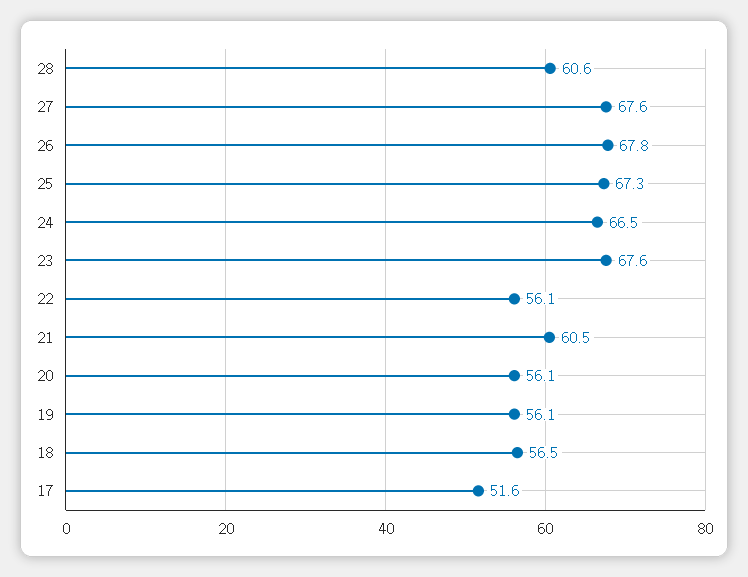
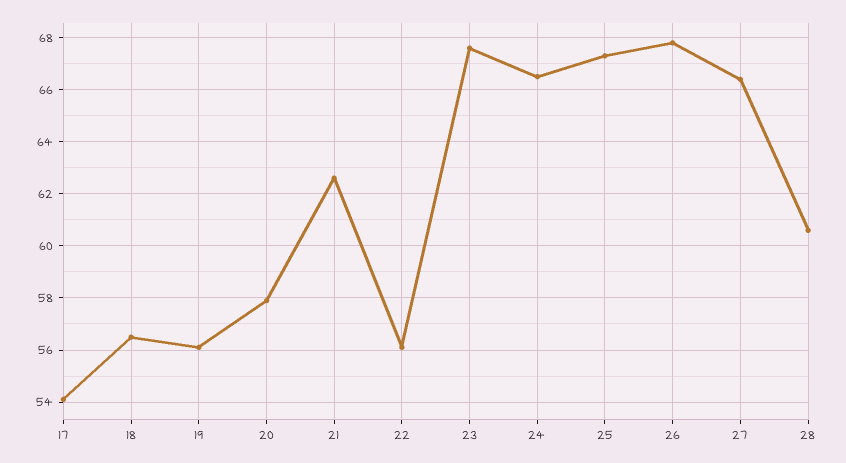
27: 67.6 -> 66.5
21: 60.5 -> 62.5
20: 56.1 -> 58
17: 51.6 -> 54

